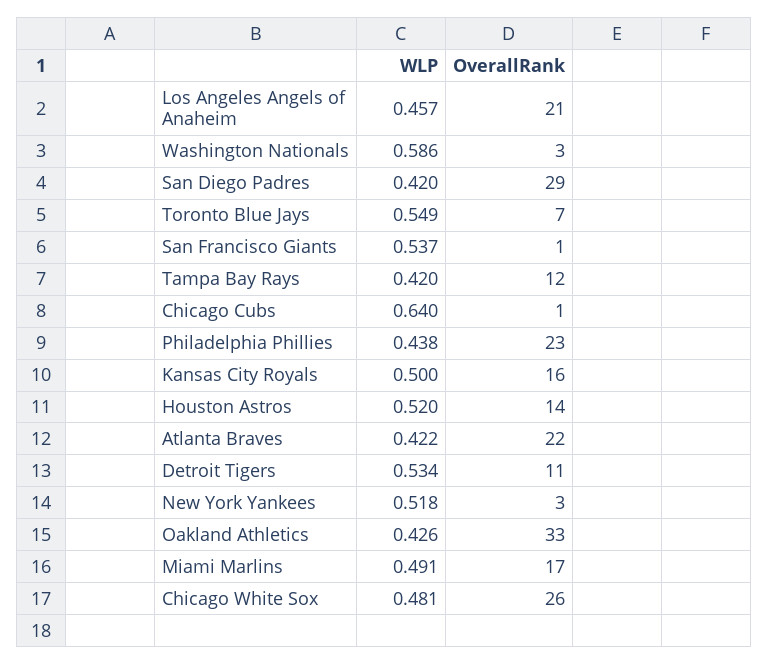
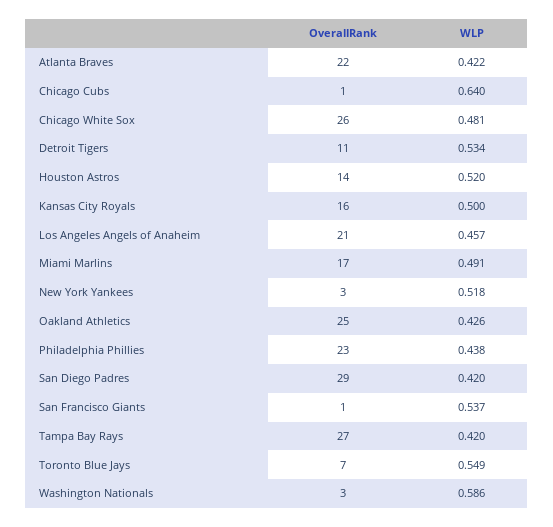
OverallRank, Tampa Bay Rays: 12 -> 27
OverallRank, Oakland Athletics: 33 -> 25

